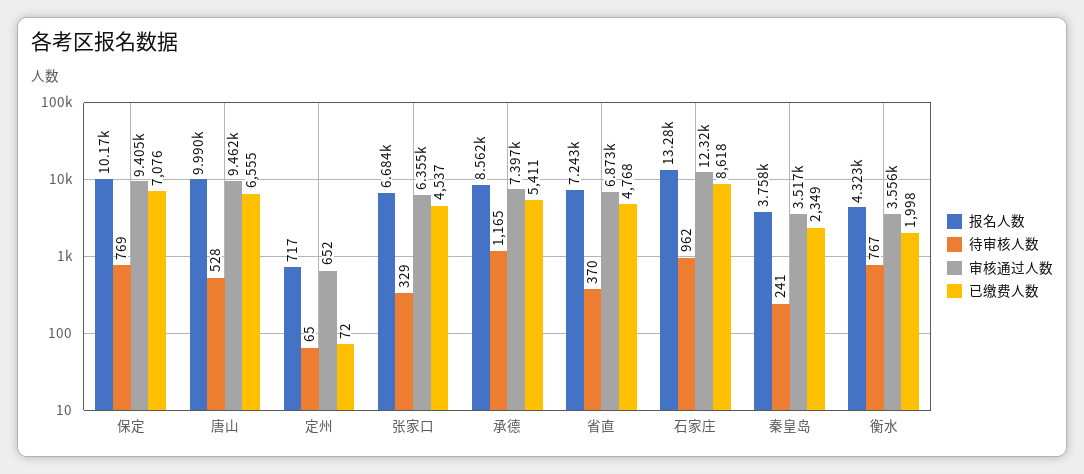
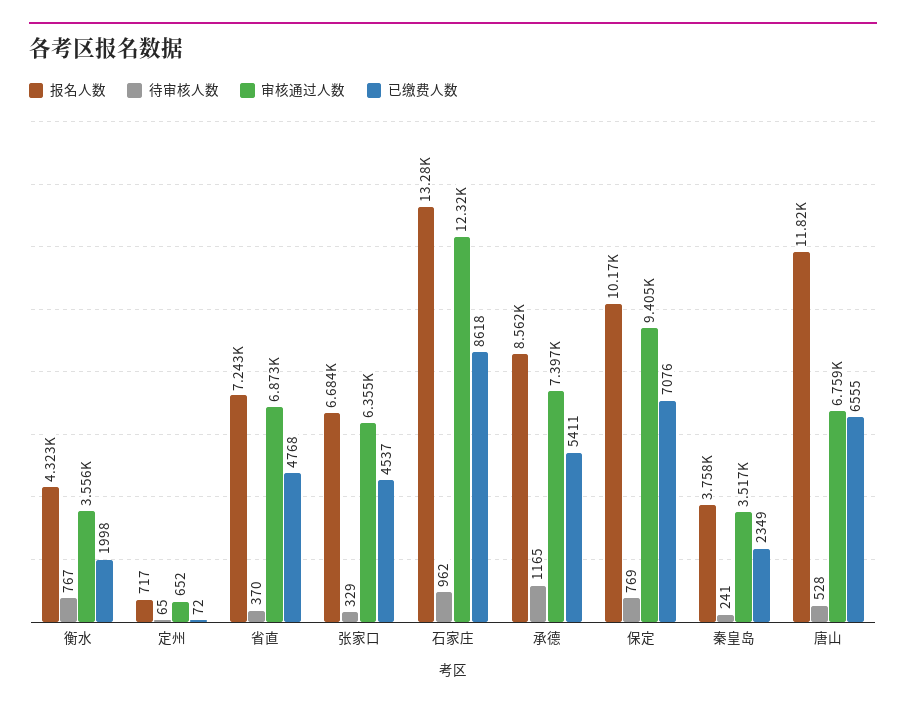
报名人数, 唐山: 9990 -> 11820
审核通过人数, 唐山: 9462 -> 6759

